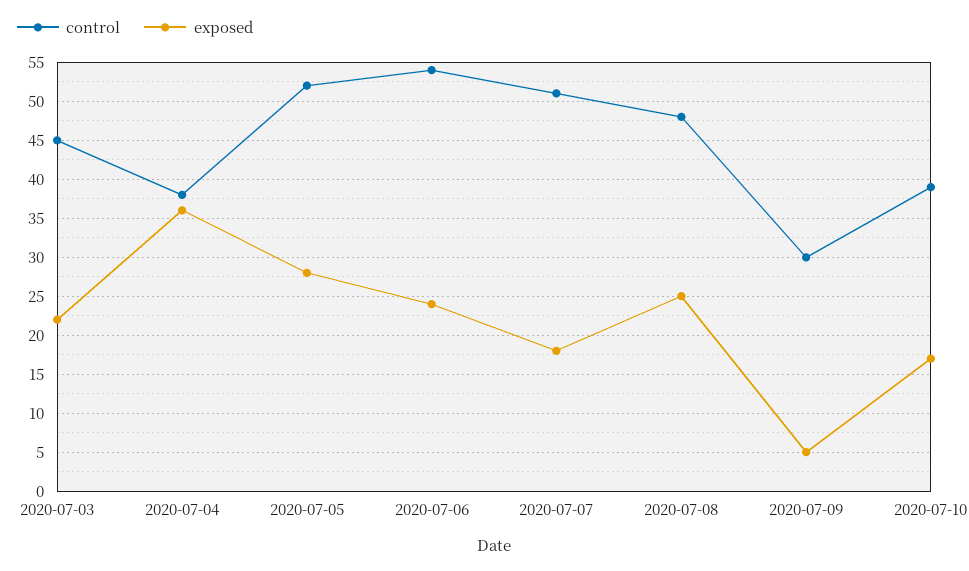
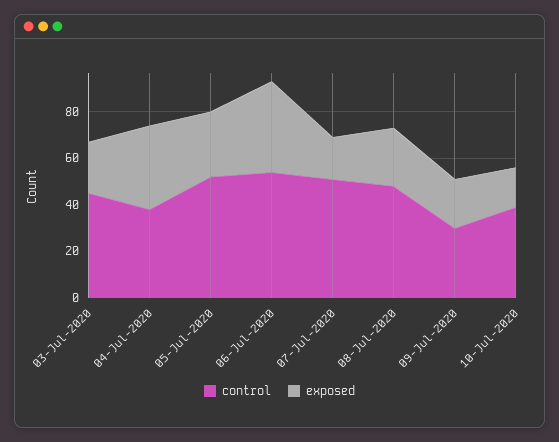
exposed, 2020-07-06: 24 -> 40
exposed, 2020-07-09: 5 -> 20

